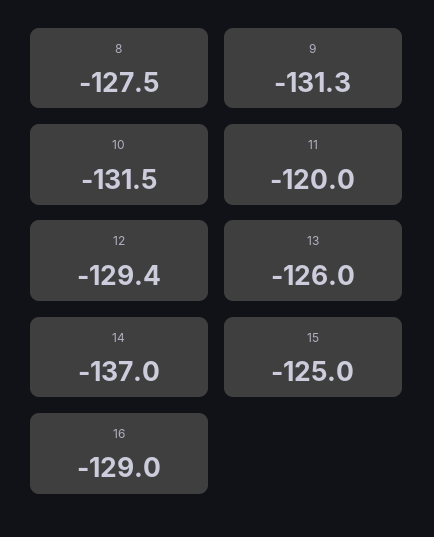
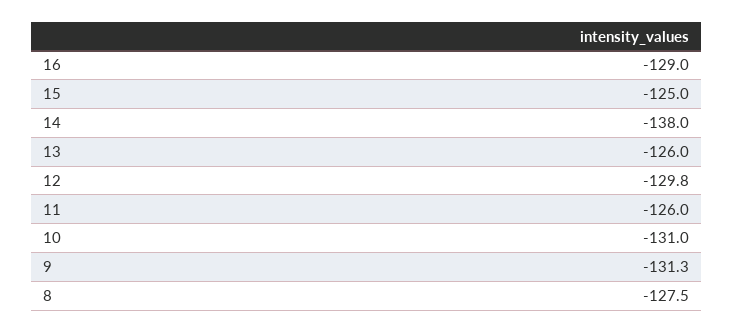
10: -131.5 -> -131
11: -120 -> -126
12: -129.4 -> -129.8
14: -137 -> -138

